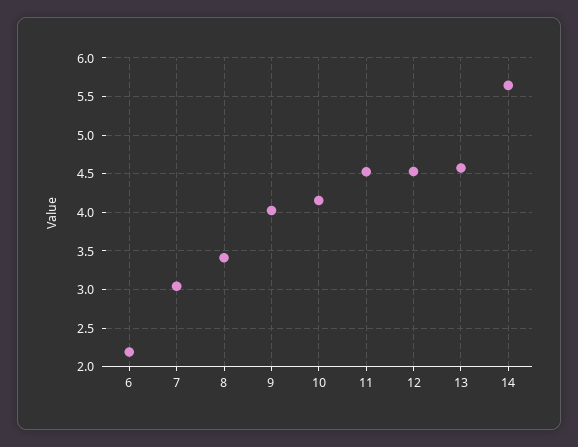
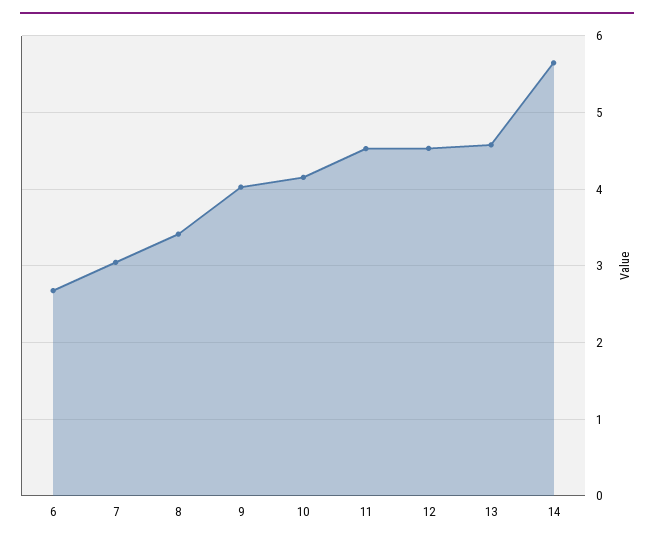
6: 2.2 -> 2.7

